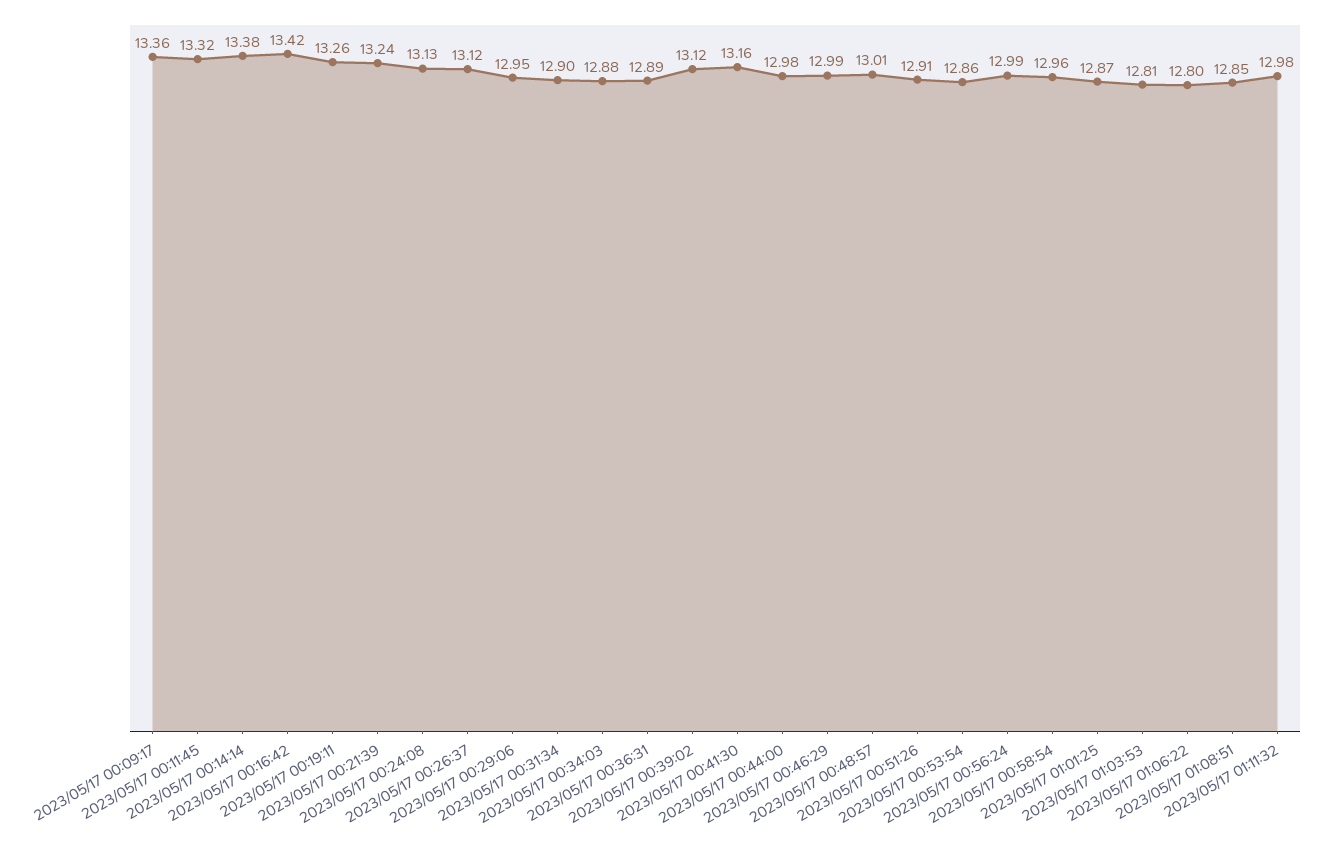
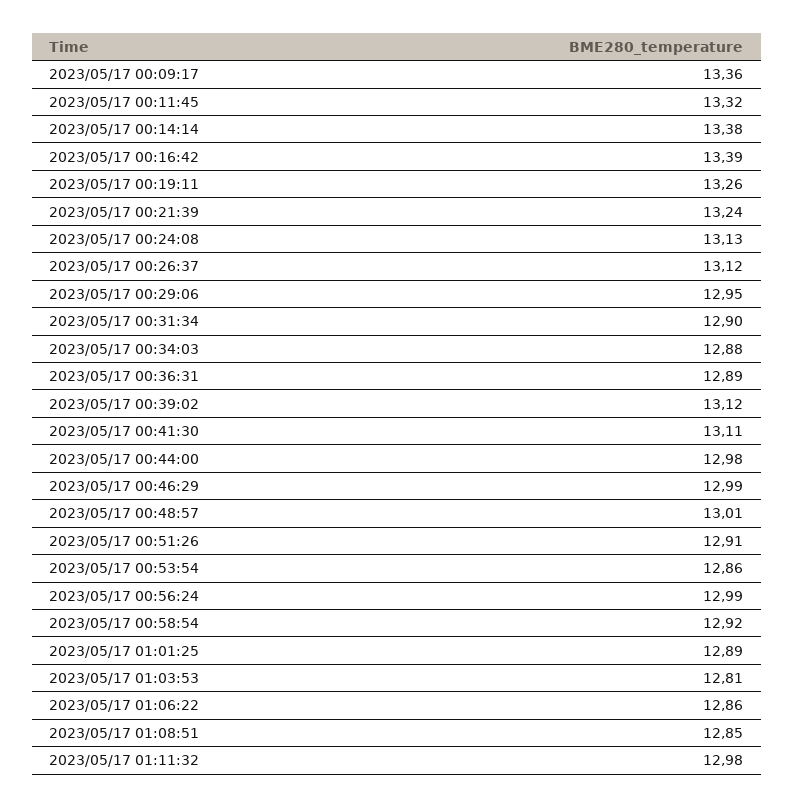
2023/05/17 00:16:42: 13.42 -> 13.39
2023/05/17 00:41:30: 13.16 -> 13.11
2023/05/17 00:58:54: 12.96 -> 12.92
2023/05/17 01:01:25: 12.87 -> 12.89
2023/05/17 01:06:22: 12.8 -> 12.86

